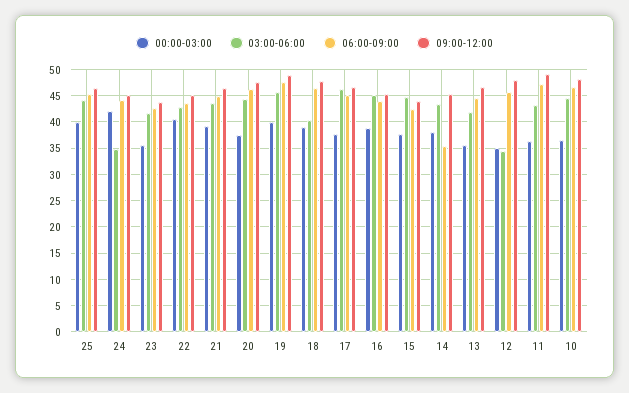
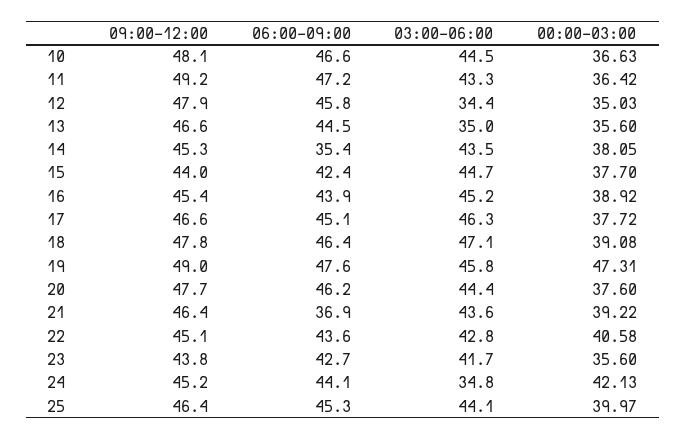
06:00-09:00, 21: 45 -> 36.9
00:00-03:00, 19: 40 -> 47.31
03:00-06:00, 18: 40 -> 47.1
03:00-06:00, 13: 42.5 -> 35

